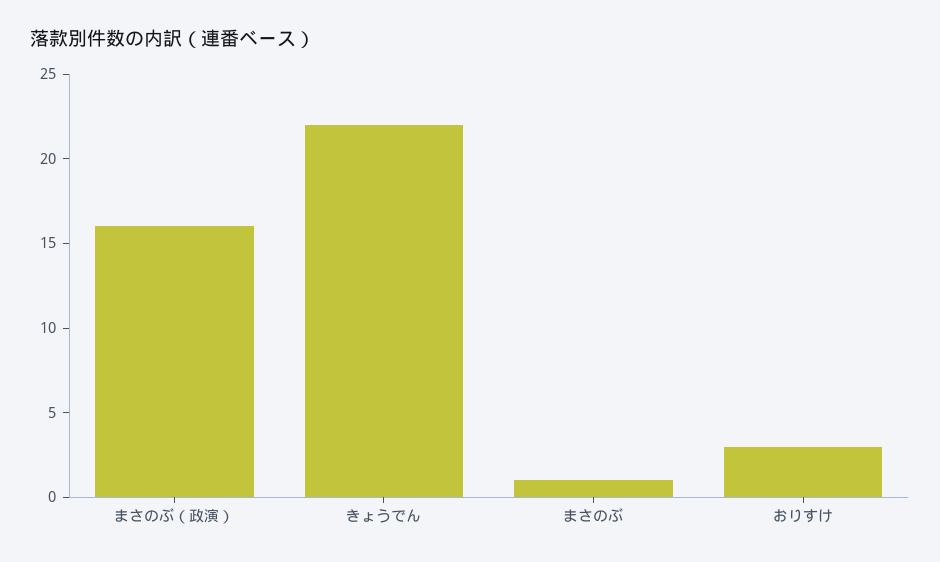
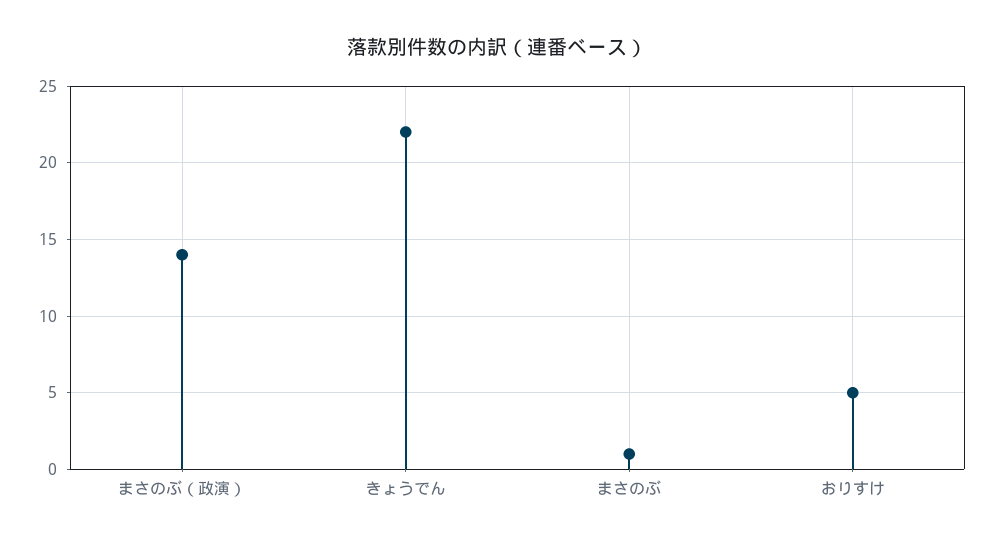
まさのぶ（政演）: 16 -> 14
おりすけ: 3 -> 5

